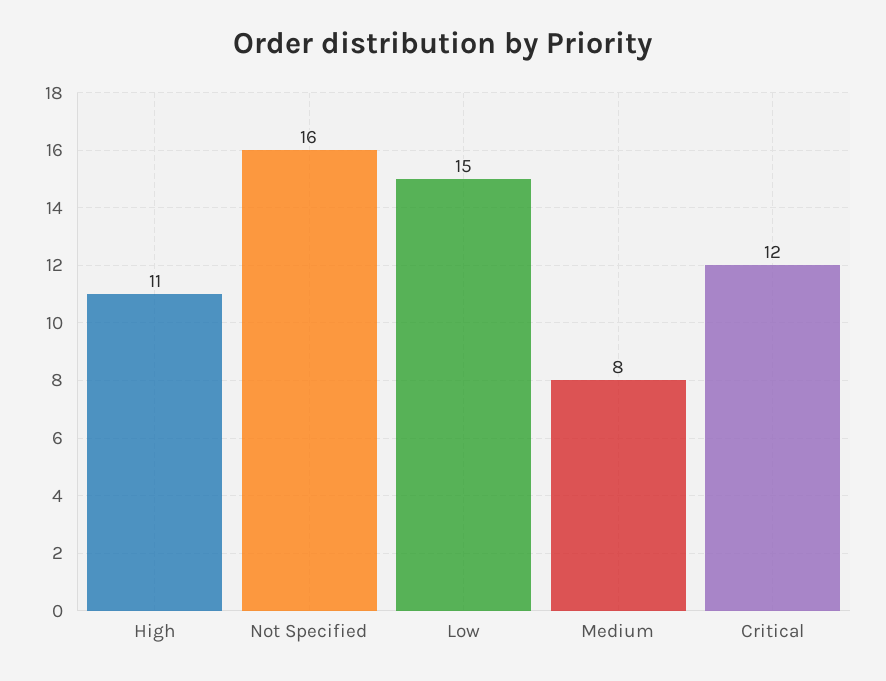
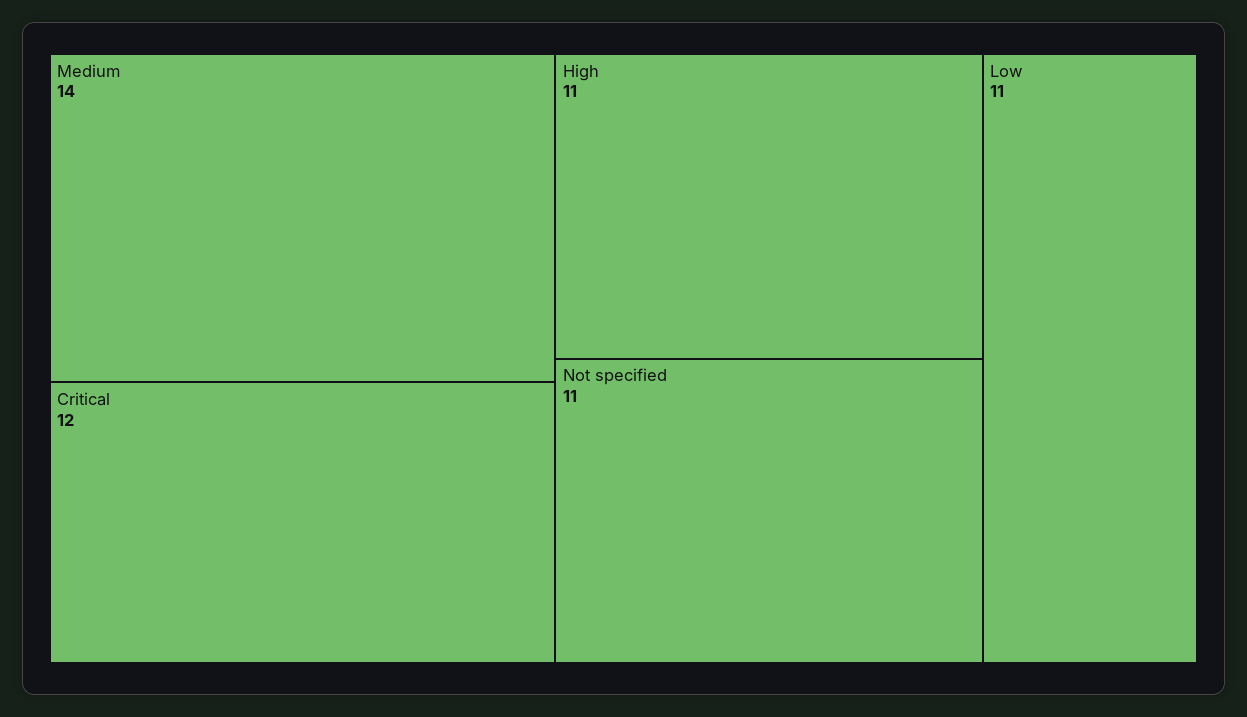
Not Specified: 16 -> 11
Low: 15 -> 11
Medium: 8 -> 14

